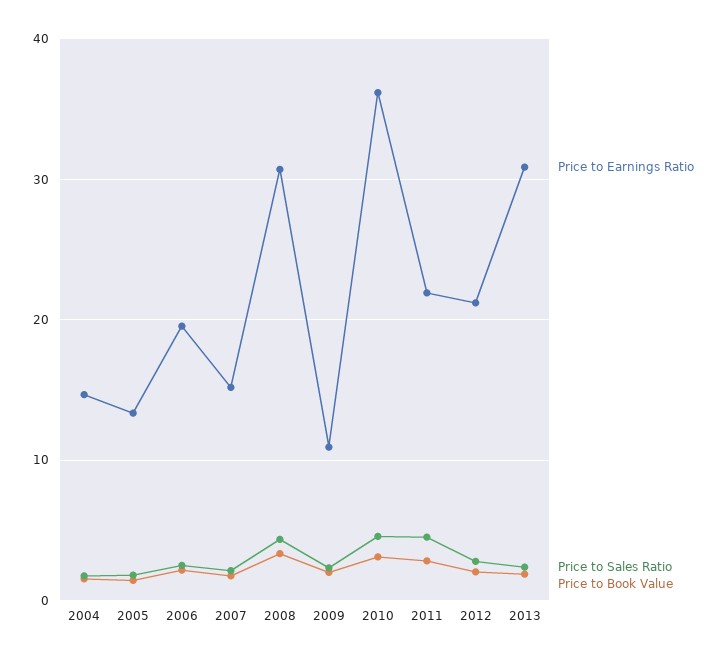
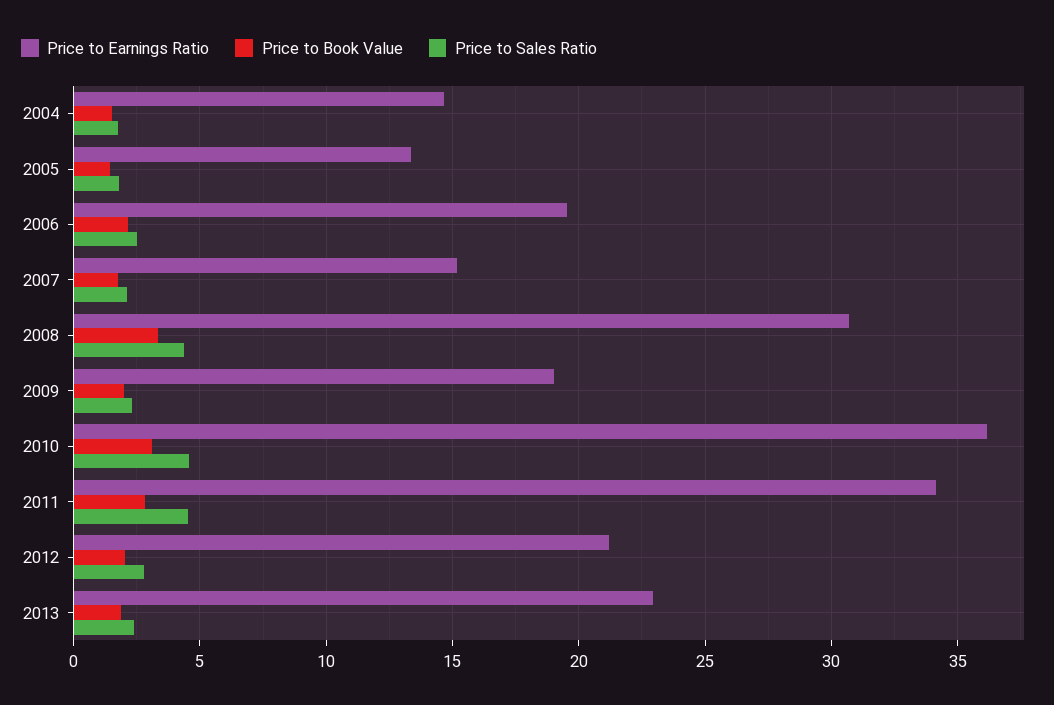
Price to Earnings Ratio, 2009: 11 -> 19
Price to Earnings Ratio, 2011: 22 -> 34
Price to Earnings Ratio, 2013: 31 -> 23

